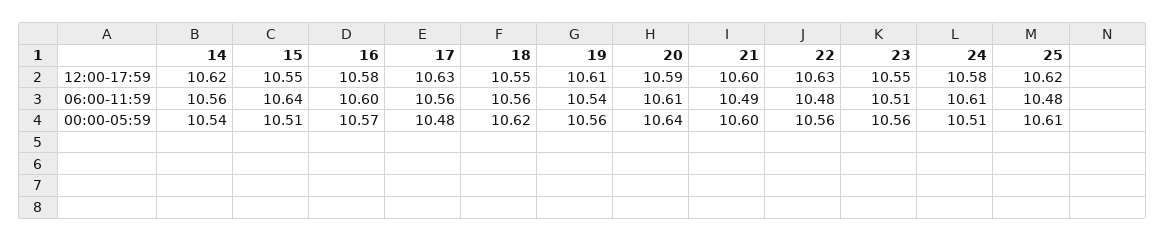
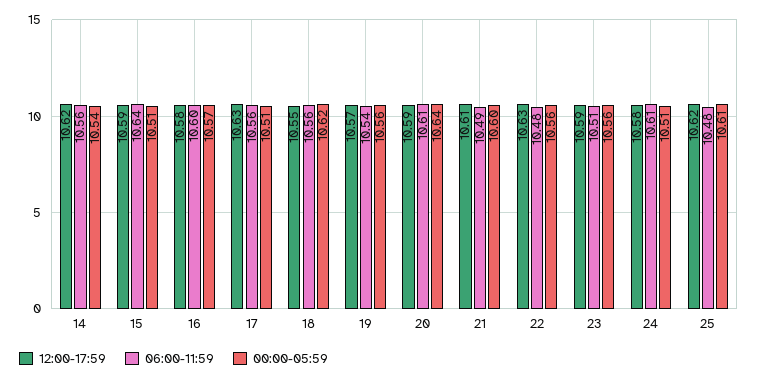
12:00-17:59, 15: 10.55 -> 10.59
12:00-17:59, 19: 10.61 -> 10.57
12:00-17:59, 21: 10.6 -> 10.61
12:00-17:59, 23: 10.55 -> 10.59
00:00-05:59, 17: 10.48 -> 10.51

